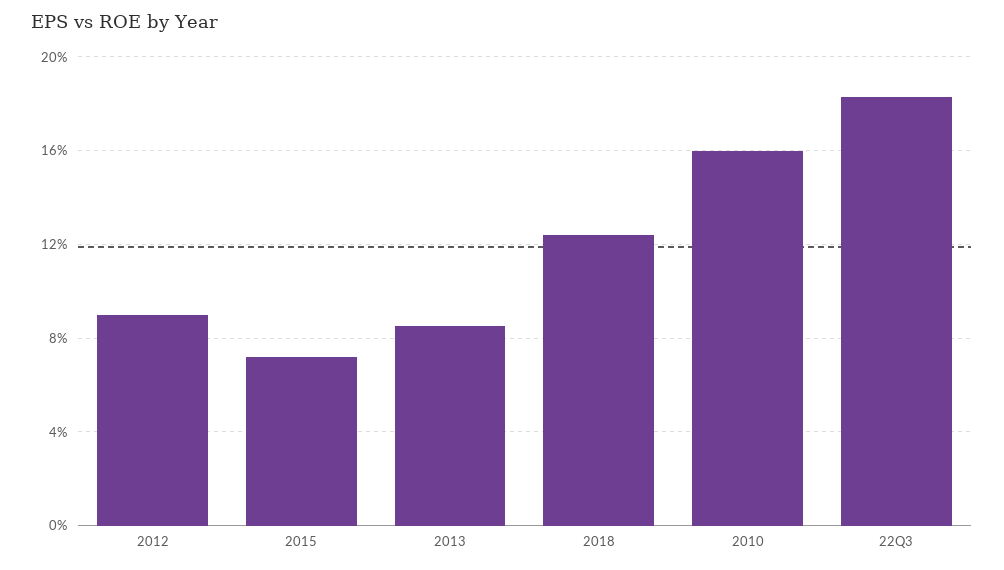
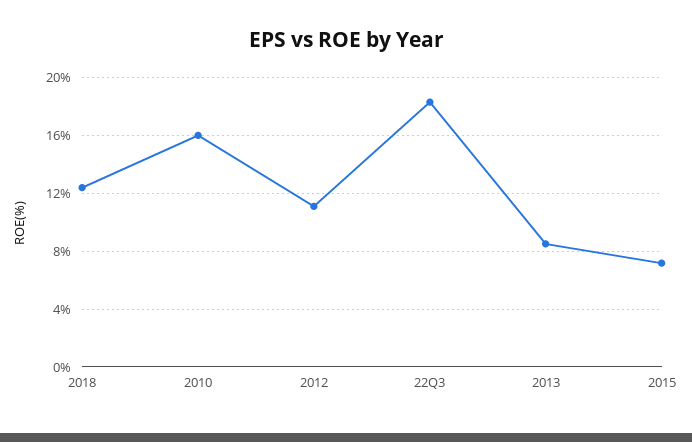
2012: 9 -> 11

